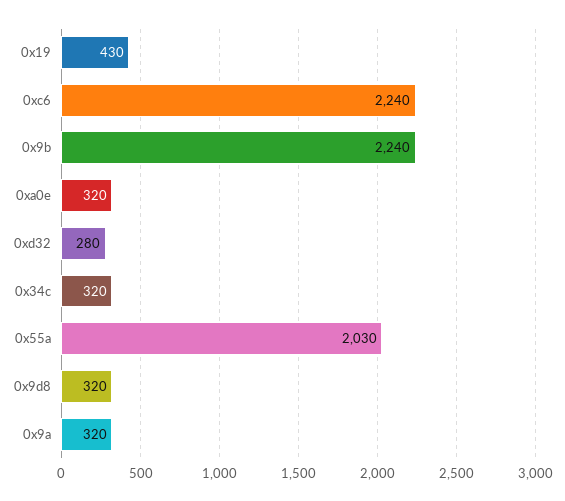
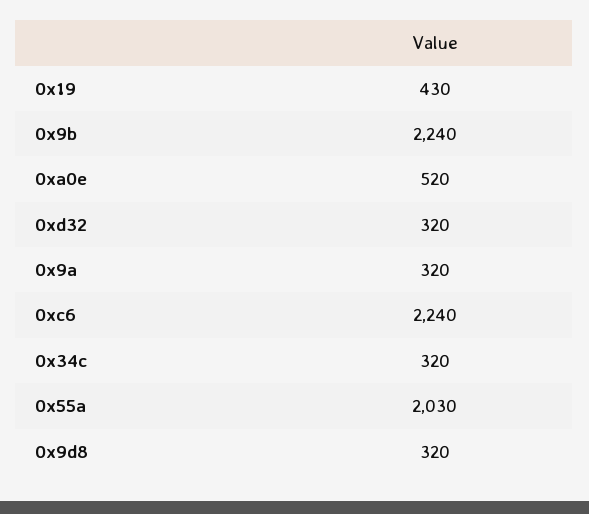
0xa0e: 320 -> 520
0xd32: 280 -> 320

